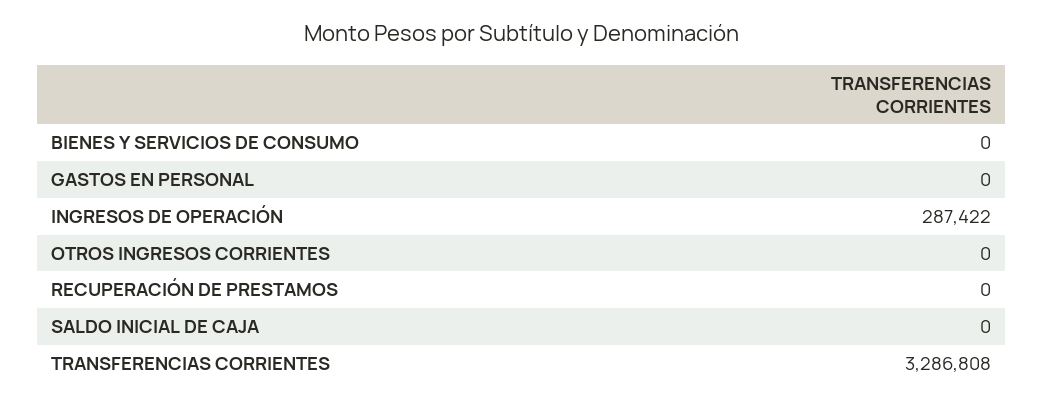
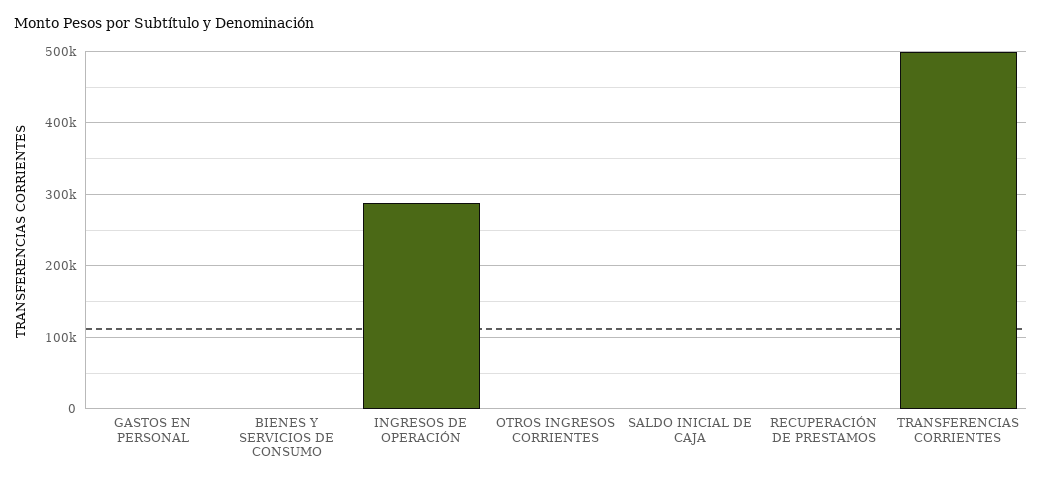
TRANSFERENCIAS CORRIENTES: 3286808 -> 500000

